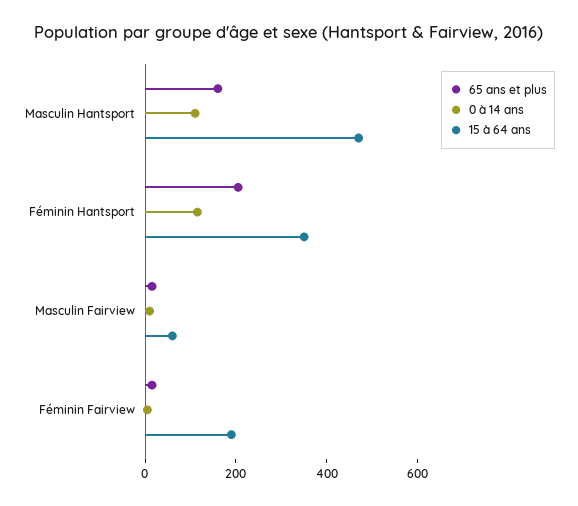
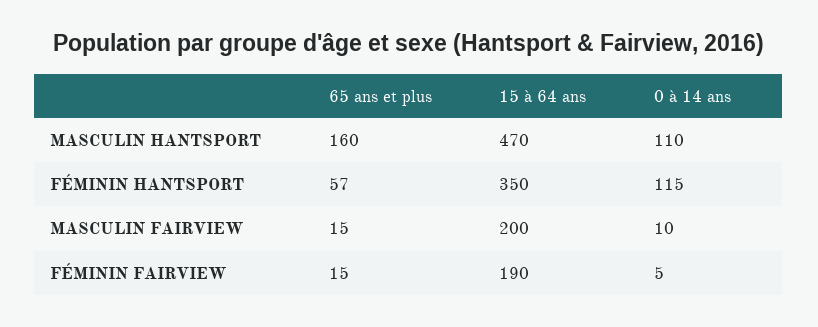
65 ans et plus, Féminin Hantsport: 200 -> 57
15 à 64 ans, Masculin Fairview: 50 -> 200

